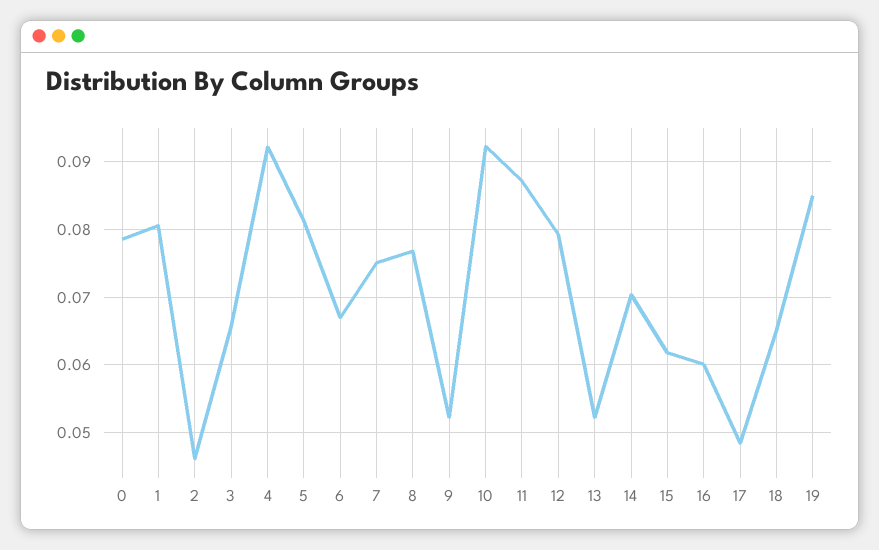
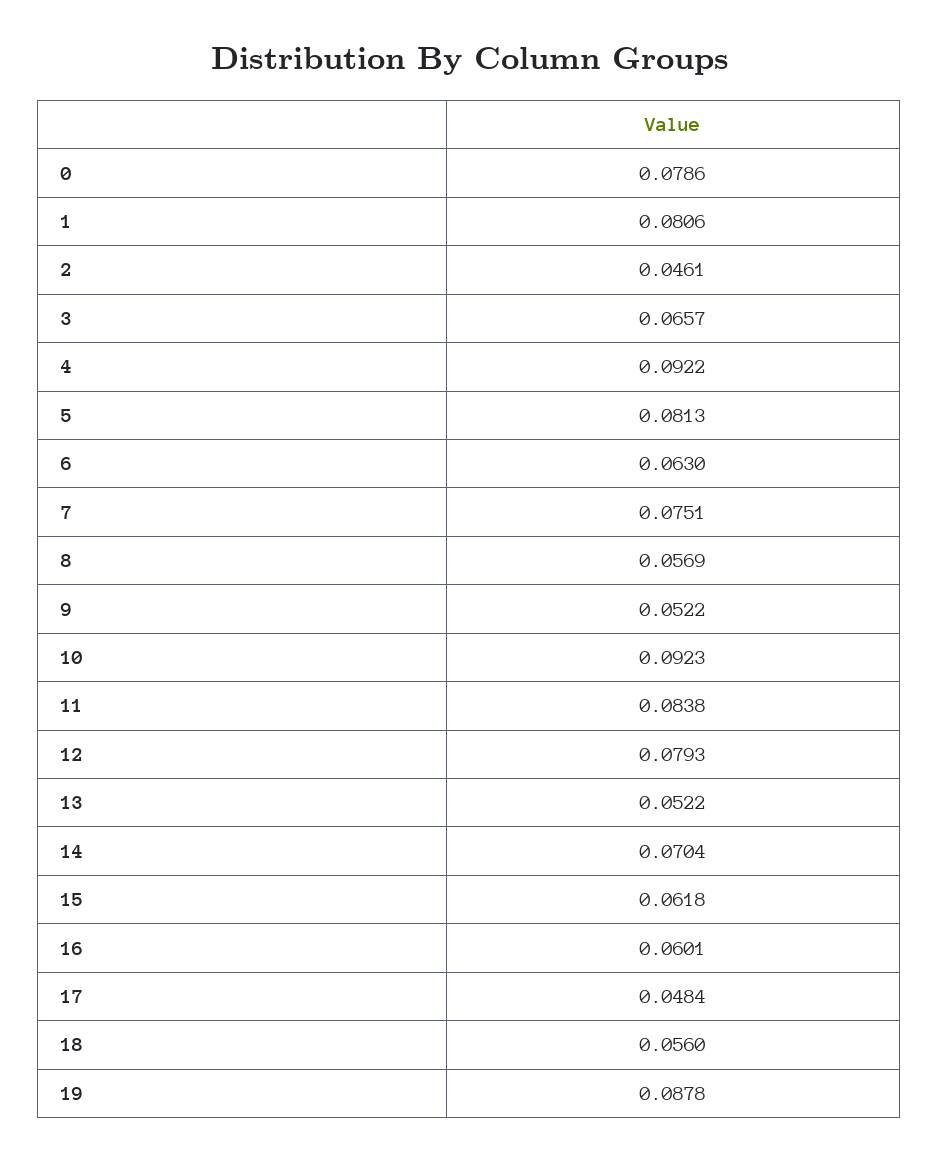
6: 0.067 -> 0.063
8: 0.077 -> 0.0569
11: 0.087 -> 0.0838
18: 0.065 -> 0.056
19: 0.085 -> 0.0878

